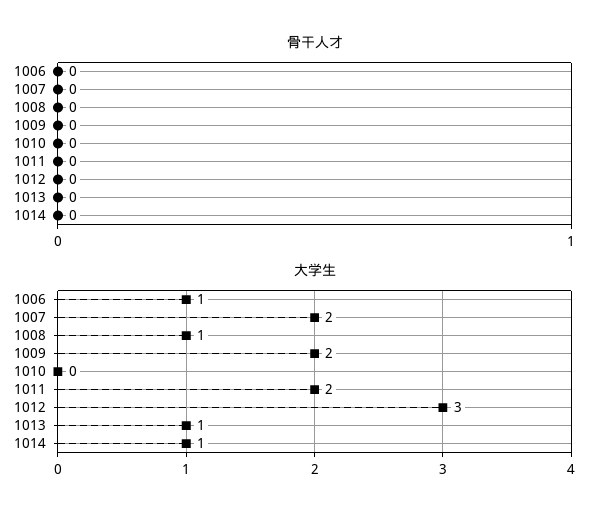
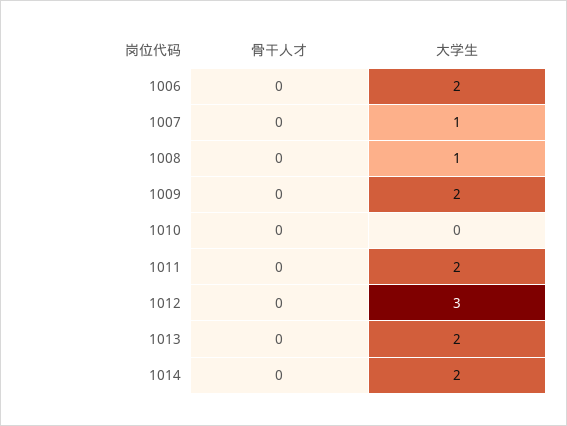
大学生, 1006: 1 -> 2
大学生, 1007: 2 -> 1
大学生, 1013: 1 -> 2
大学生, 1014: 1 -> 2

